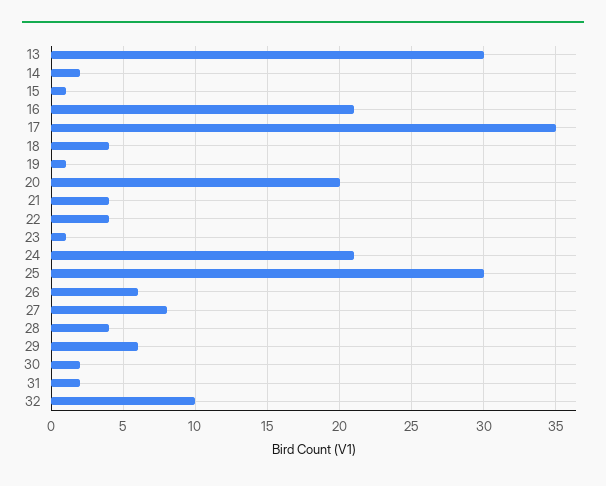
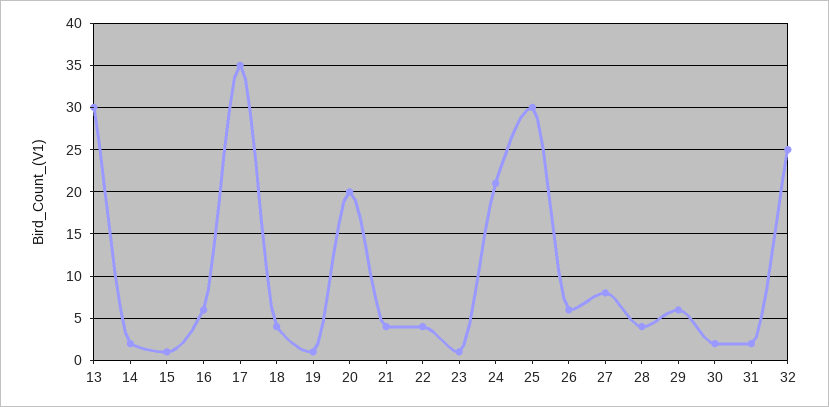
16: 21 -> 6
32: 10 -> 25

